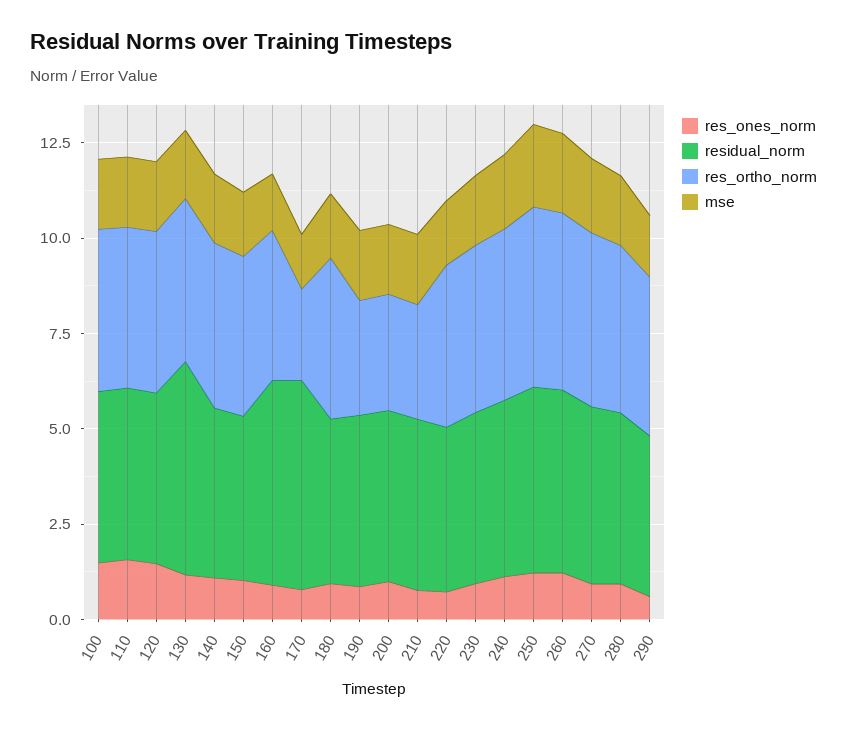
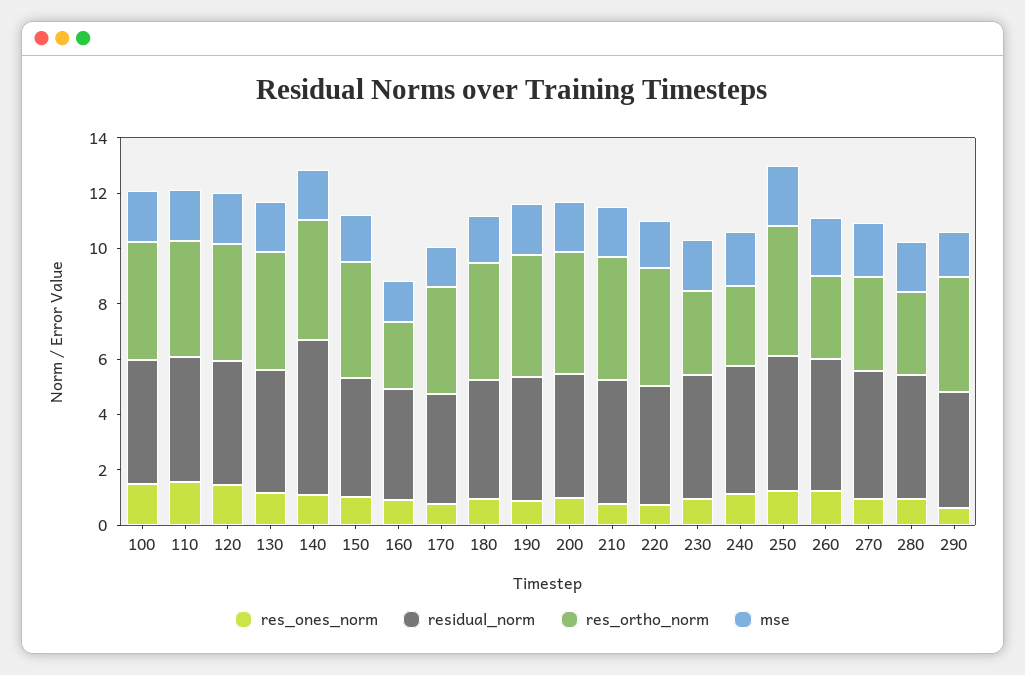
residual_norm, 130: 5.5 -> 4.5
residual_norm, 140: 4.5 -> 5.5
residual_norm, 160: 5.5 -> 4
res_ortho_norm, 160: 4 -> 2.5
residual_norm, 170: 5.5 -> 4
res_ortho_norm, 170: 2.5 -> 4
res_ortho_norm, 190: 3 -> 4.5
res_ortho_norm, 200: 3 -> 4.5
res_ortho_norm, 210: 3 -> 4.5
res_ortho_norm, 230: 4.5 -> 3
res_ortho_norm, 240: 4.5 -> 3
res_ortho_norm, 260: 4.5 -> 3
res_ortho_norm, 270: 4.5 -> 3.5
res_ortho_norm, 280: 4.5 -> 3

